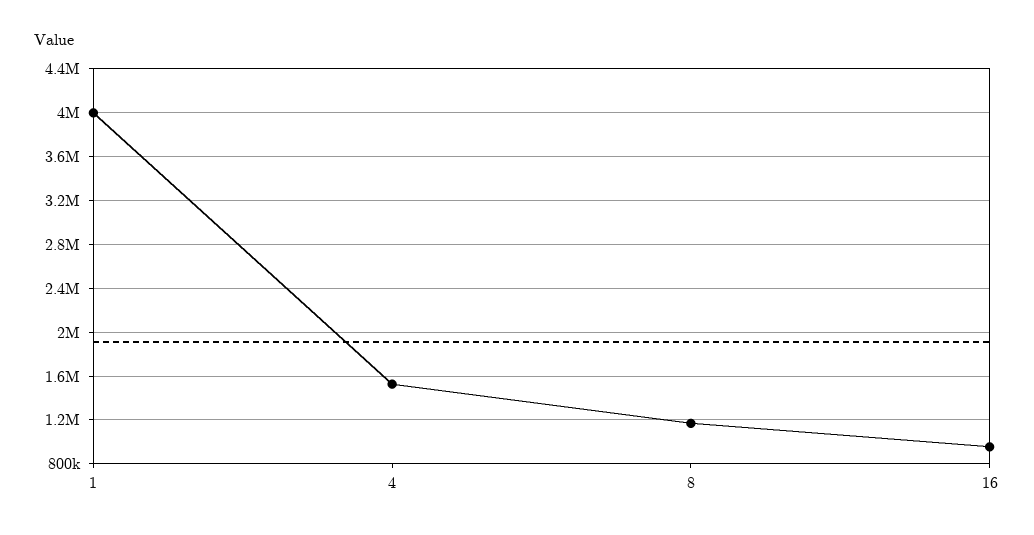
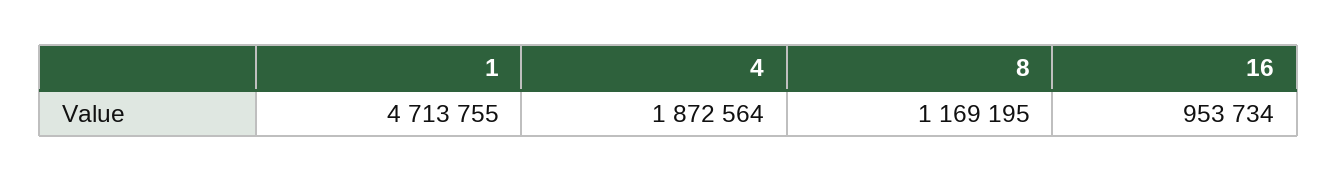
1: 4000000 -> 4713755
4: 1500000 -> 1872564

